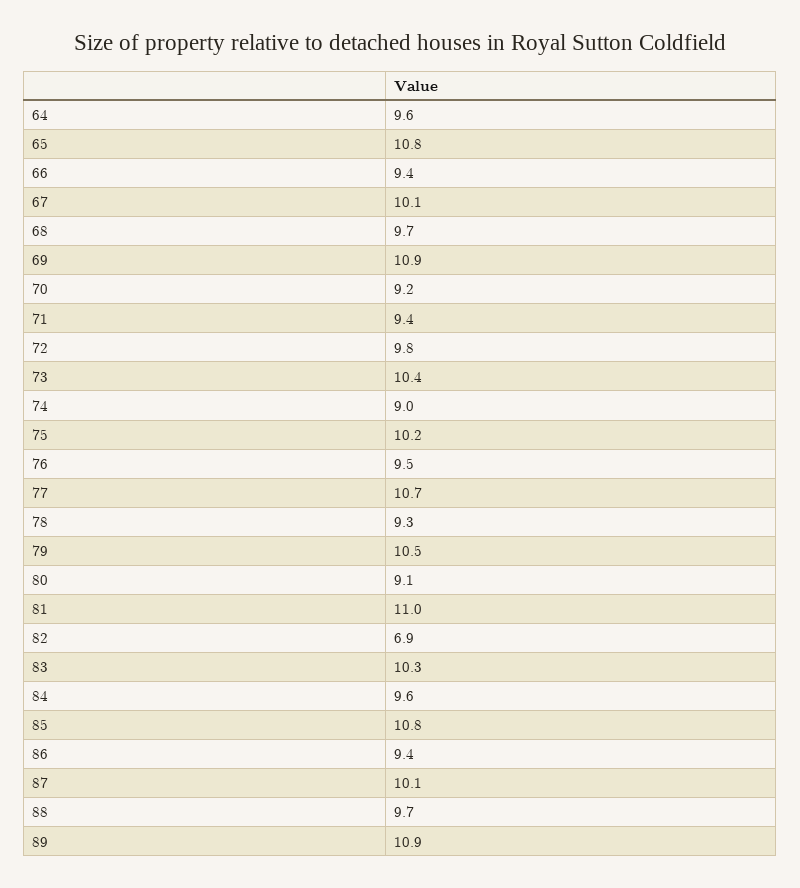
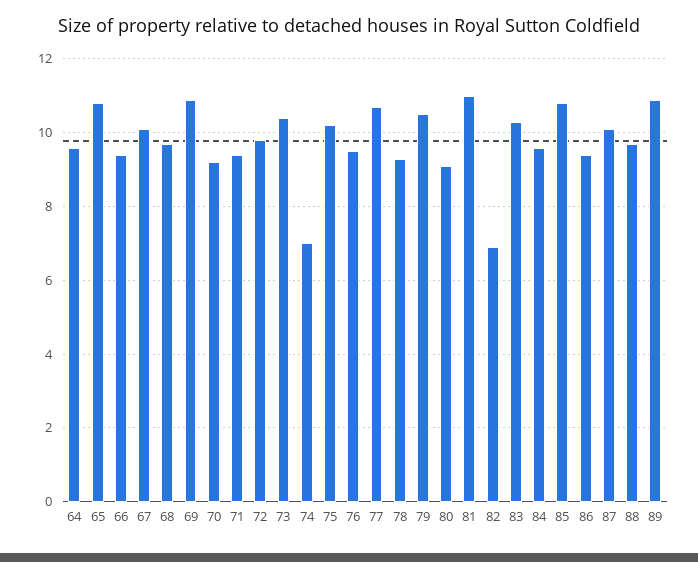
74: 9 -> 7

